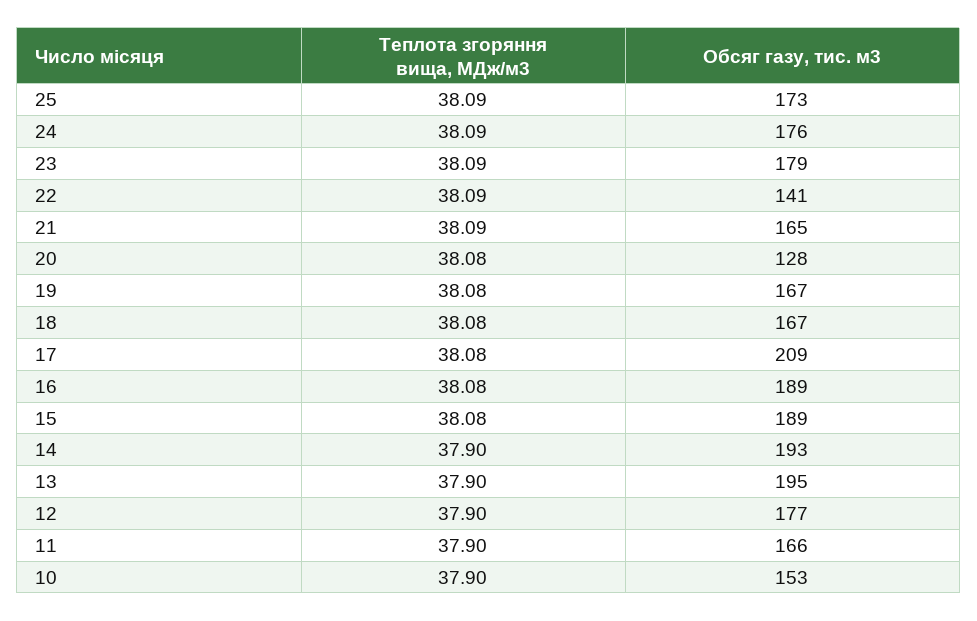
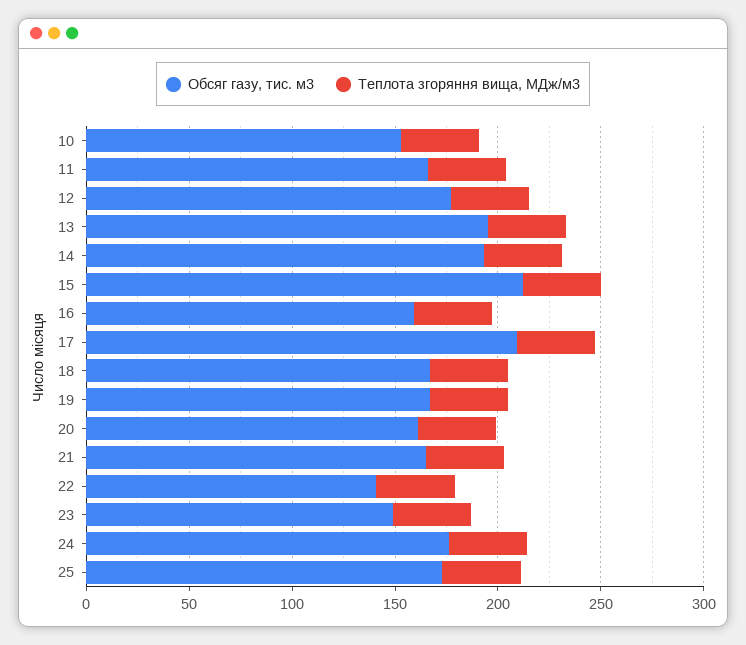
Обсяг газу, тис. м3, 23: 179 -> 150
Обсяг газу, тис. м3, 20: 128 -> 160
Обсяг газу, тис. м3, 16: 189 -> 160
Обсяг газу, тис. м3, 15: 189 -> 210

